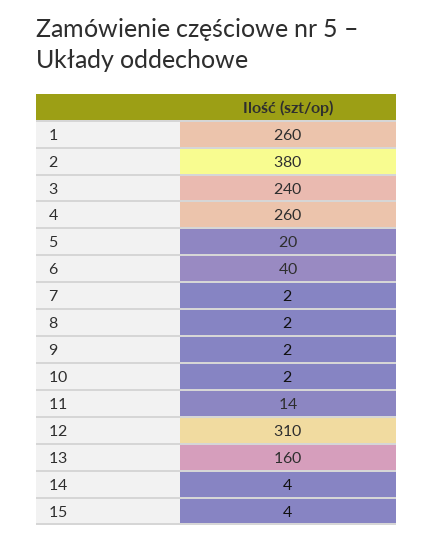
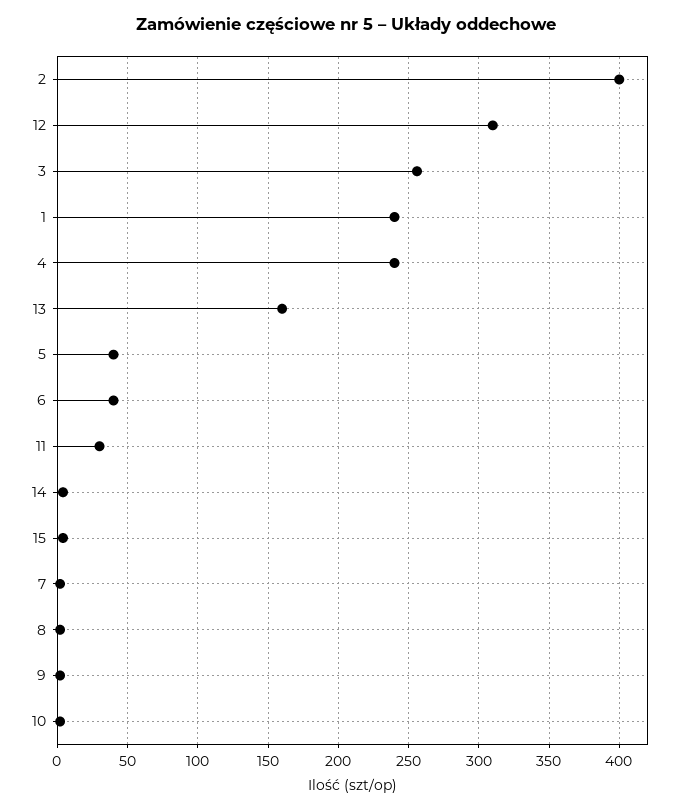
1: 260 -> 240
2: 380 -> 400
3: 240 -> 255
4: 260 -> 240
5: 20 -> 40
11: 14 -> 30

